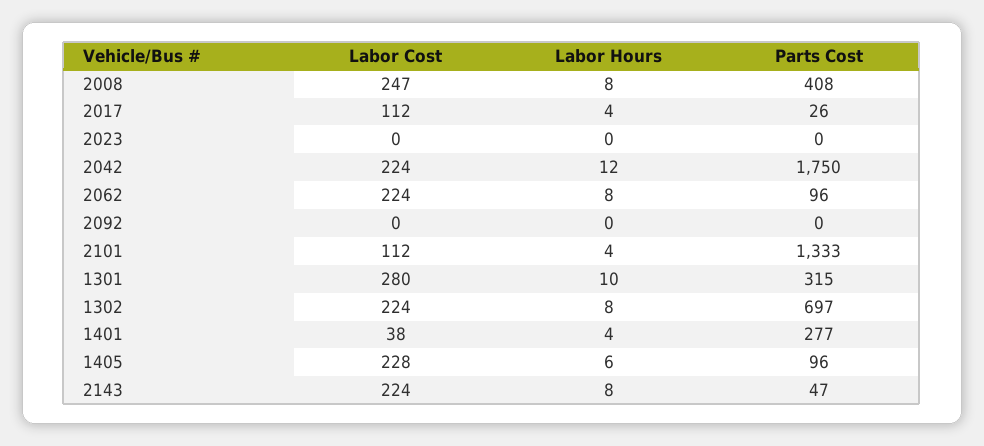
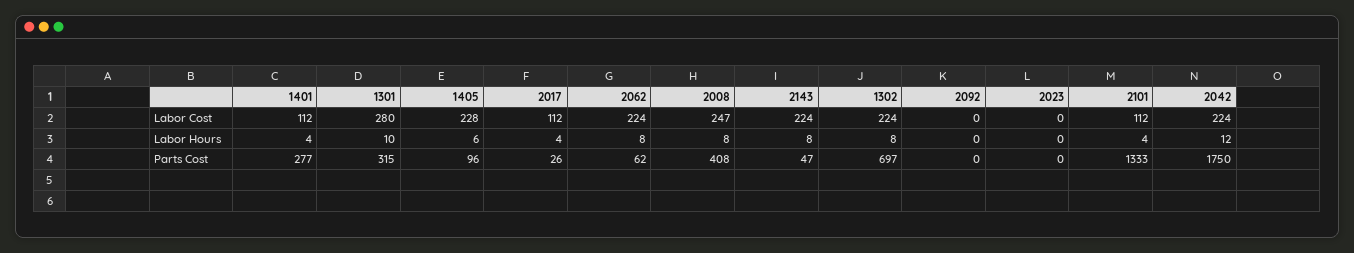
Parts Cost, 2062: 96 -> 62
Labor Cost, 1401: 38 -> 112

